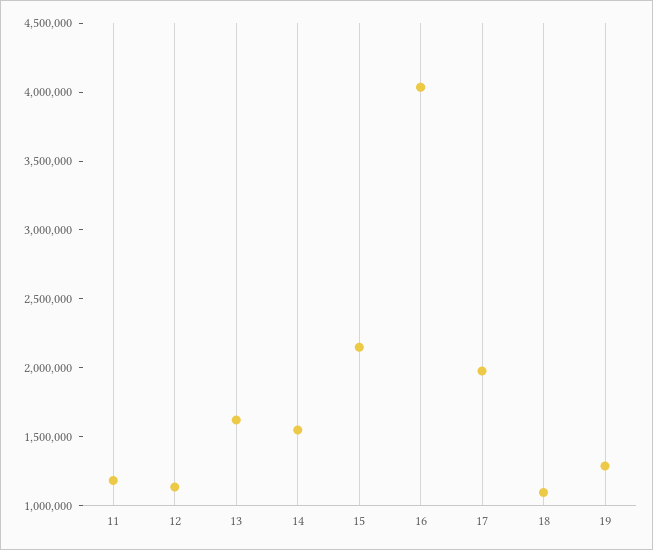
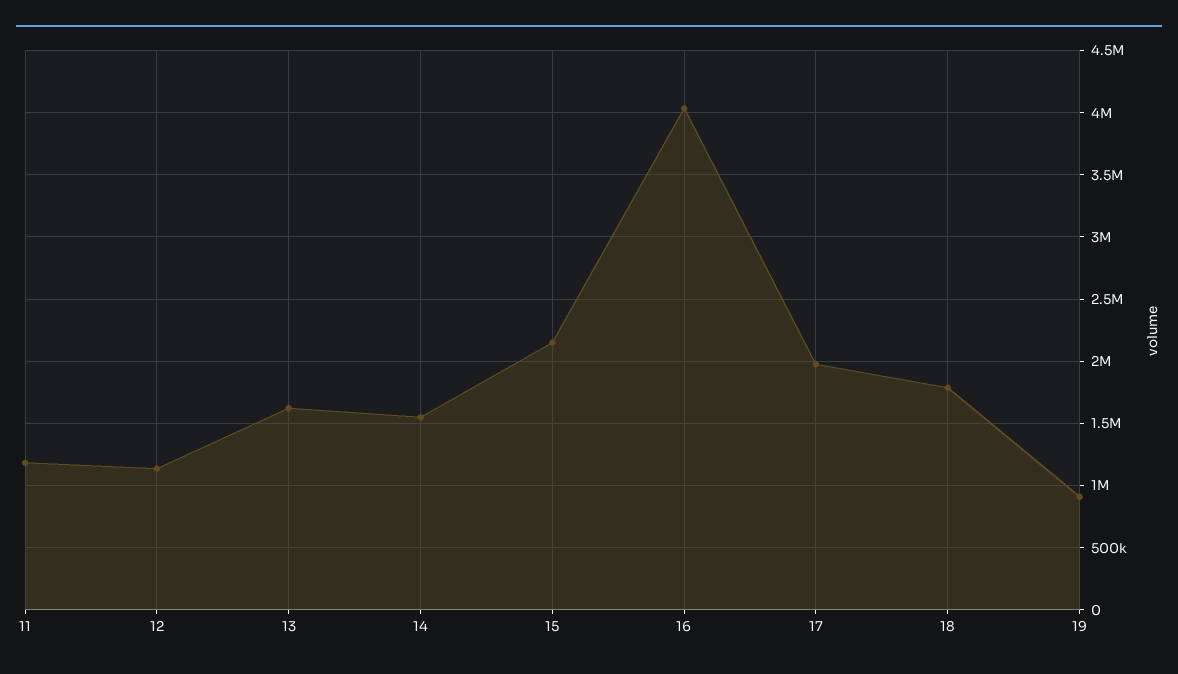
18: 1100000 -> 1800000
19: 1300000 -> 900000

